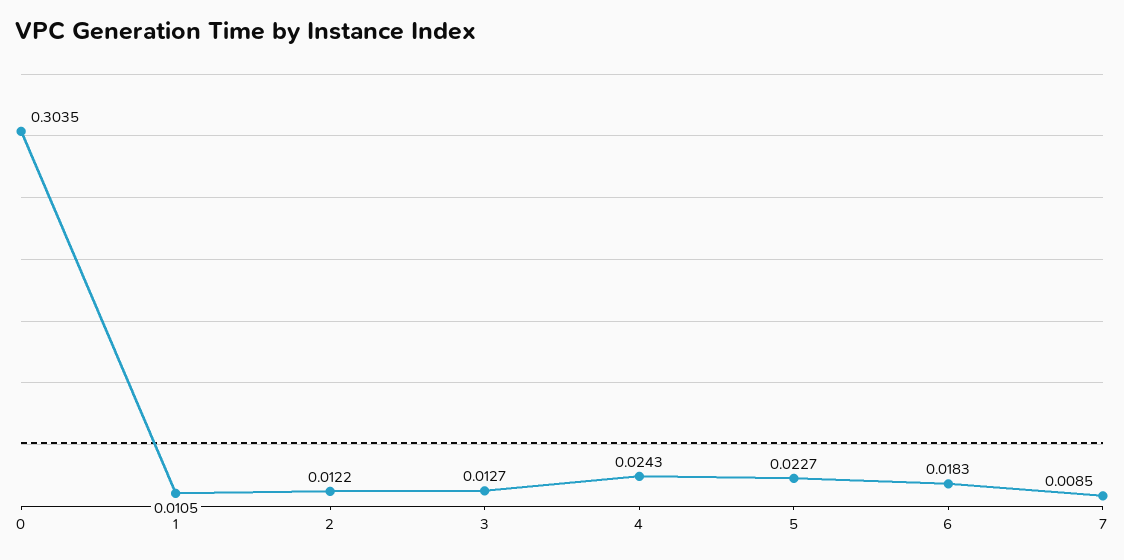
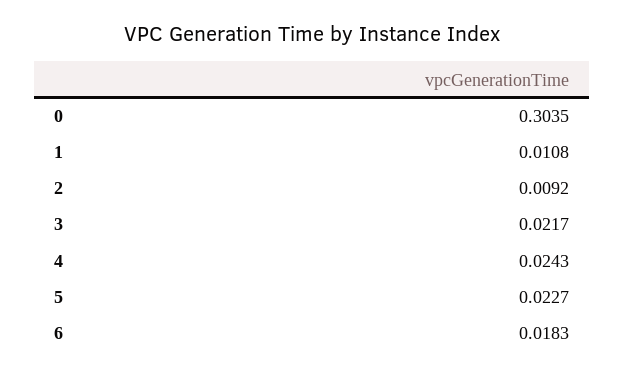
1: 0.0105 -> 0.0108
2: 0.0122 -> 0.0092
3: 0.0127 -> 0.0217
7: 0.0085 -> none

